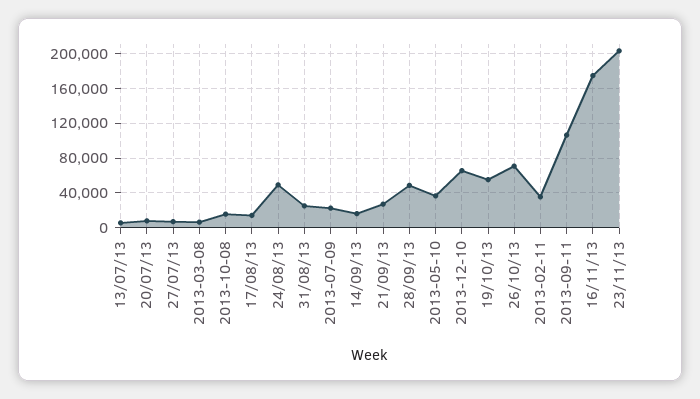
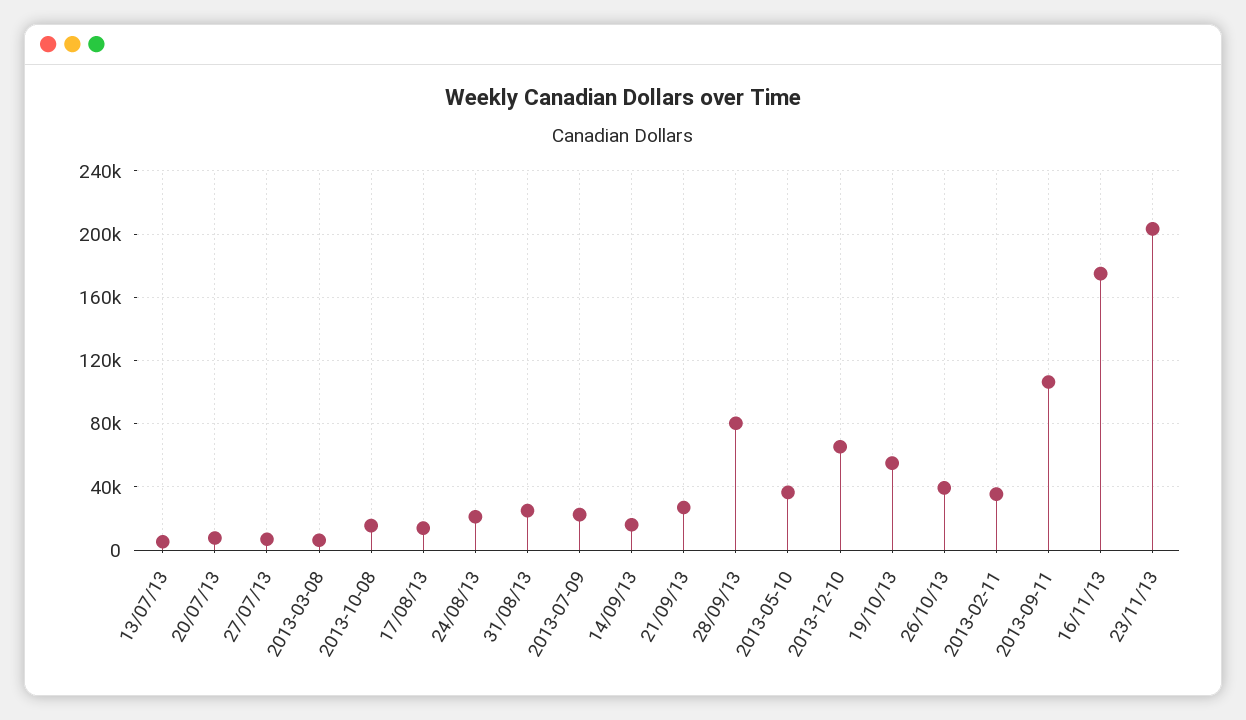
24/08/13: 50000 -> 20000
28/09/13: 50000 -> 80000
26/10/13: 70000 -> 40000

